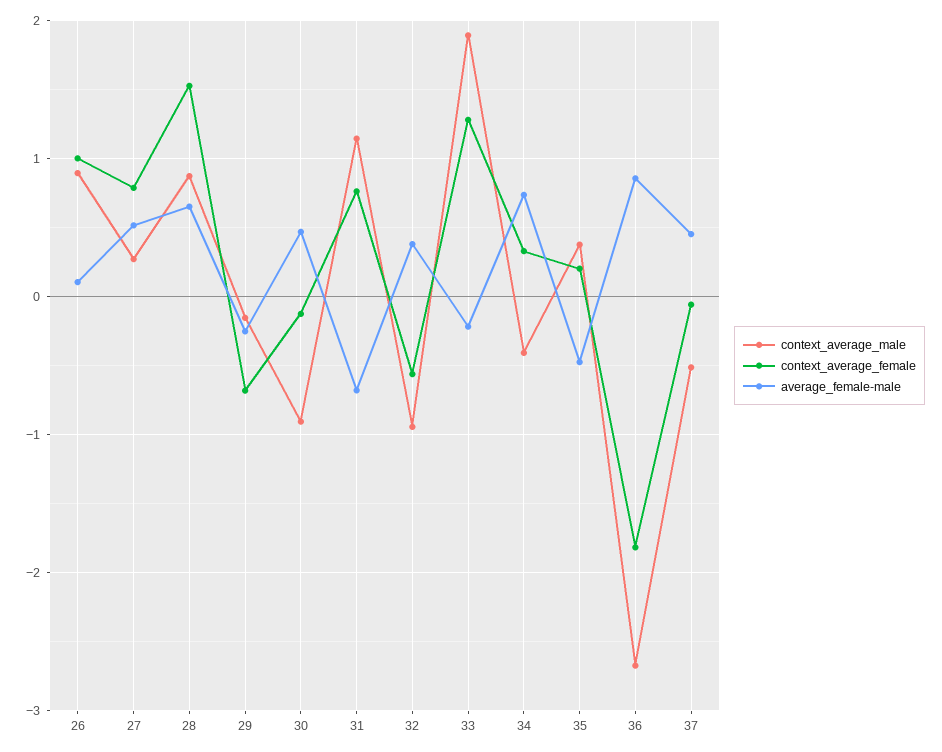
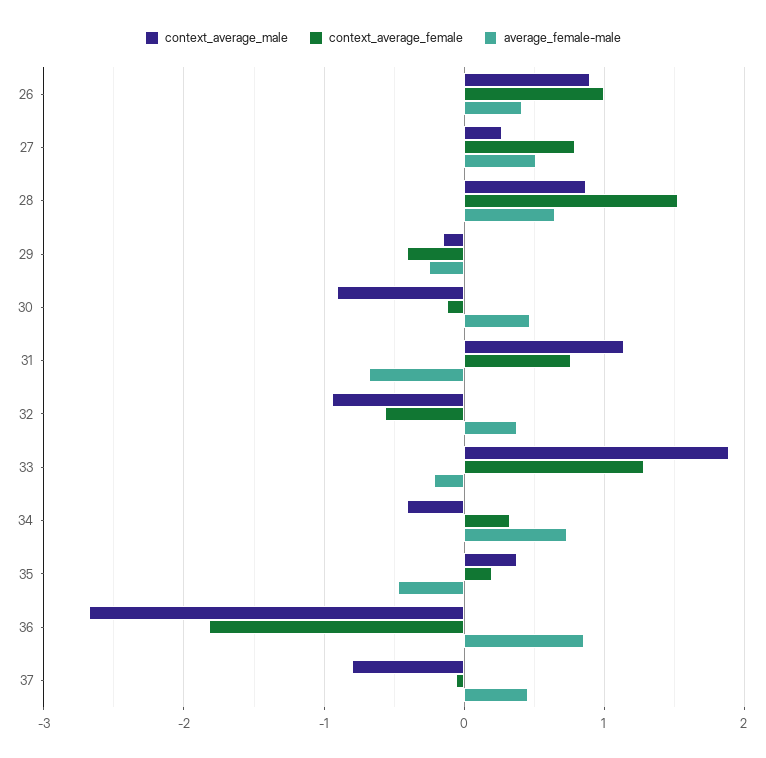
average_female-male, 26: 0.1 -> 0.4
context_average_female, 29: -0.7 -> -0.4
context_average_male, 37: -0.5 -> -0.8

